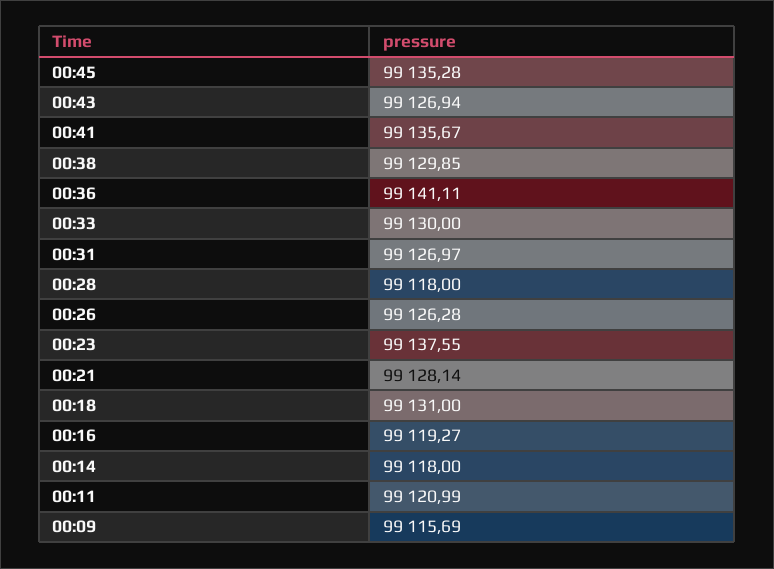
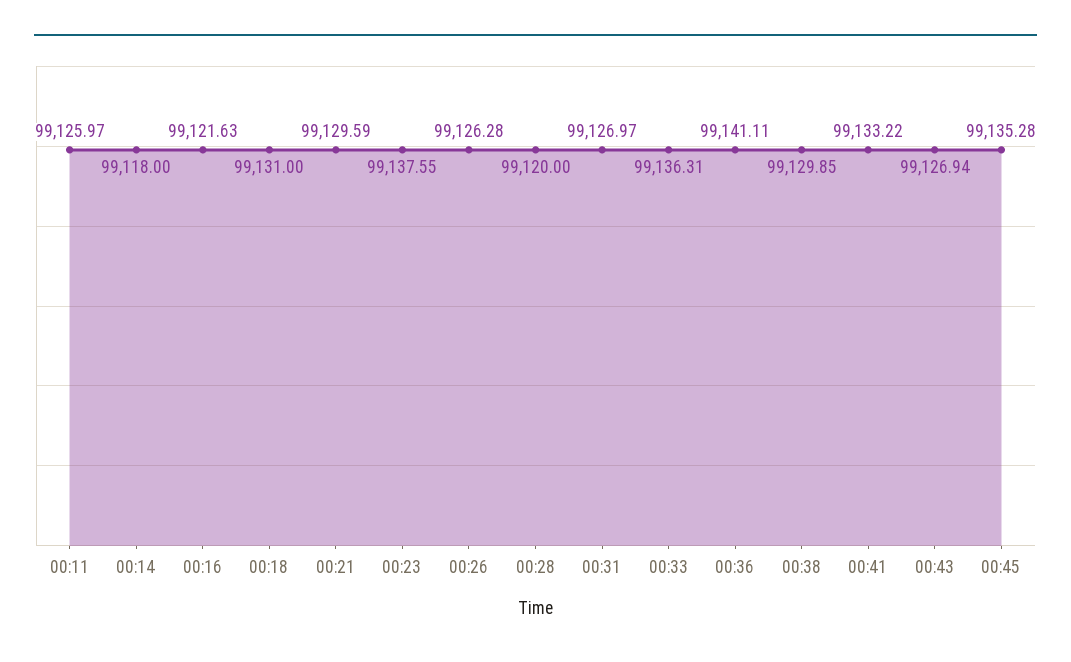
00:41: 99135.67 -> 99133.22
00:33: 99130 -> 99136.31
00:28: 99118 -> 99120
00:21: 99128.14 -> 99129.59
00:16: 99119.27 -> 99121.63
00:11: 99120.99 -> 99125.97
00:09: 99115.69 -> none

